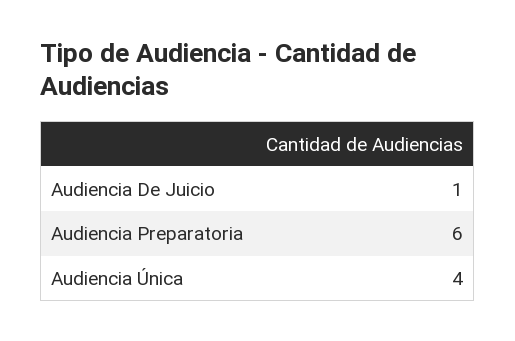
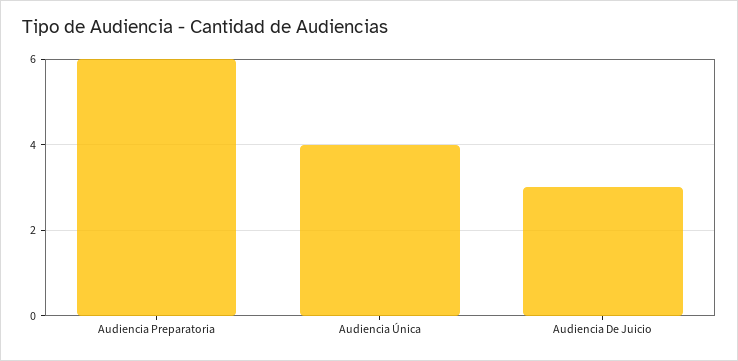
Audiencia De Juicio: 1 -> 3

